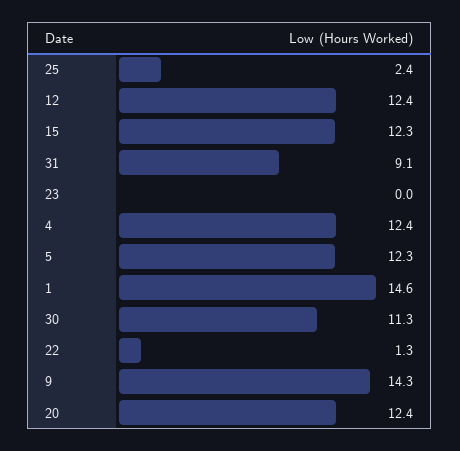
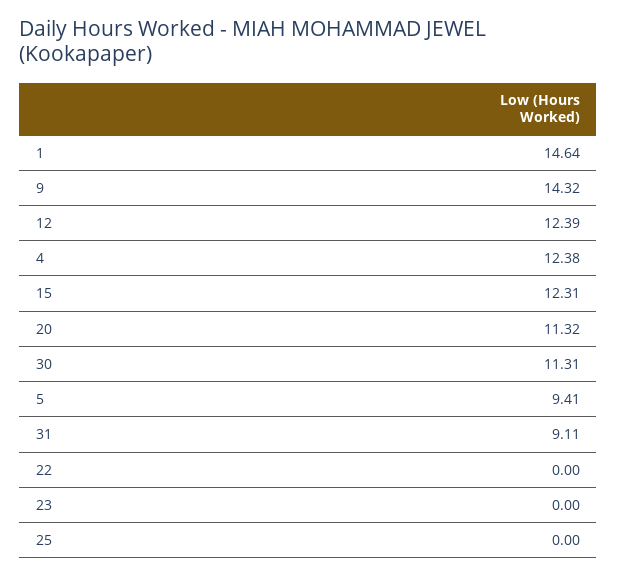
25: 2.4 -> 0
5: 12.3 -> 9.41
22: 1.3 -> 0
20: 12.4 -> 11.32

